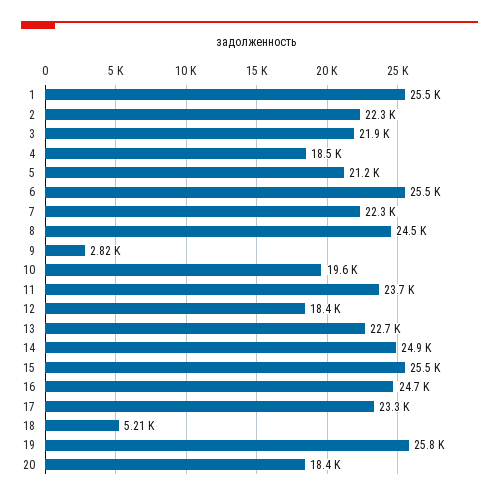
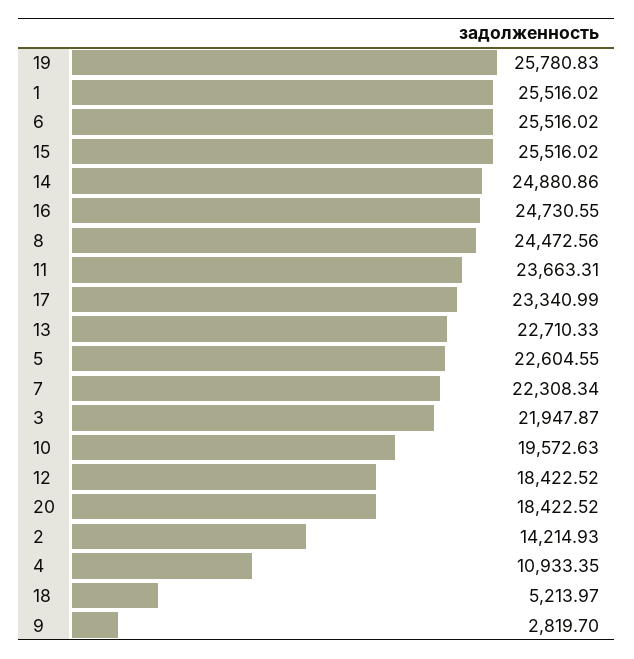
2: 22300 -> 14214.93
4: 18500 -> 10933.35
5: 21200 -> 22604.55

